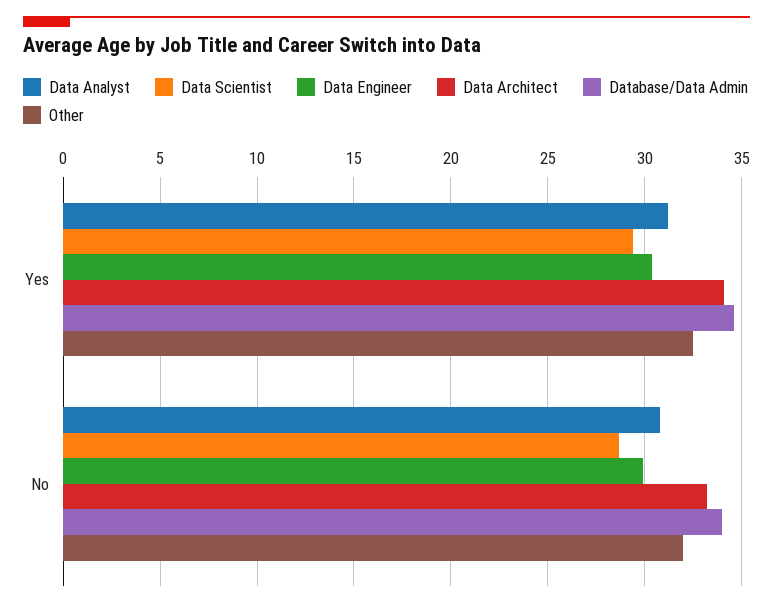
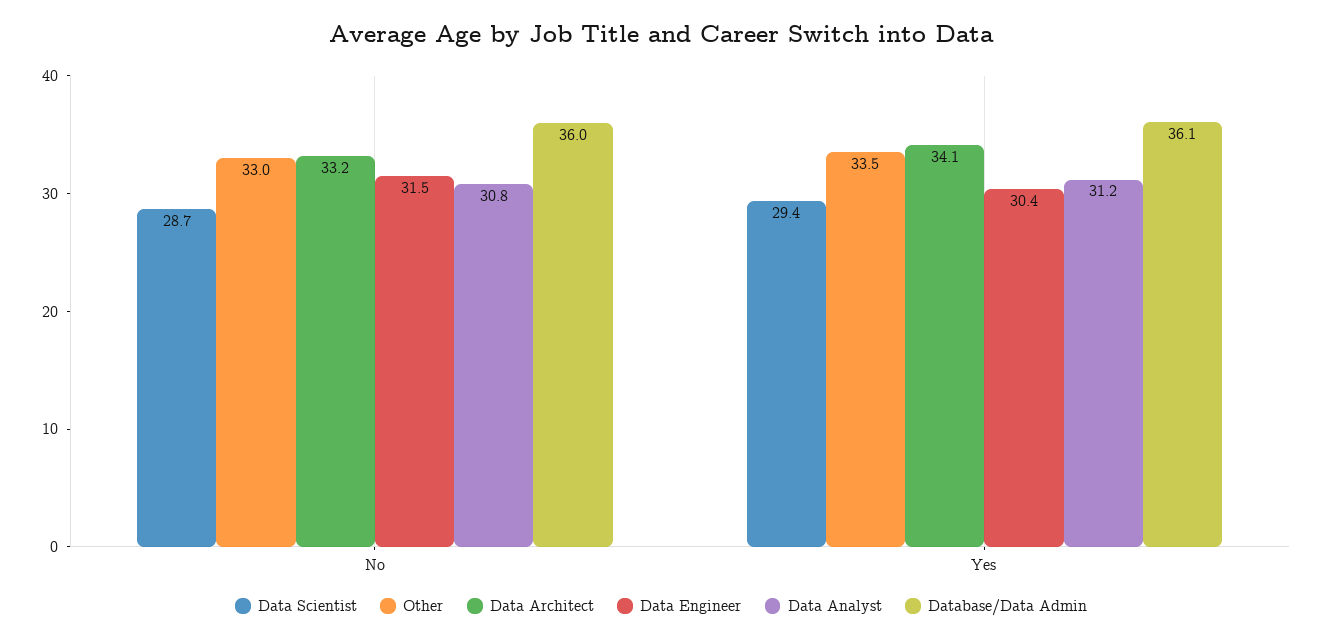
Database/Data Admin, Yes: 34.5 -> 36.1
Other, Yes: 32.5 -> 33.5
Data Engineer, No: 30 -> 31.5
Database/Data Admin, No: 34 -> 36
Other, No: 32 -> 33

